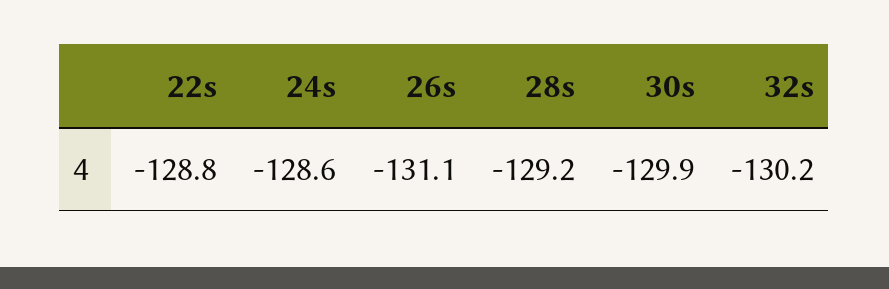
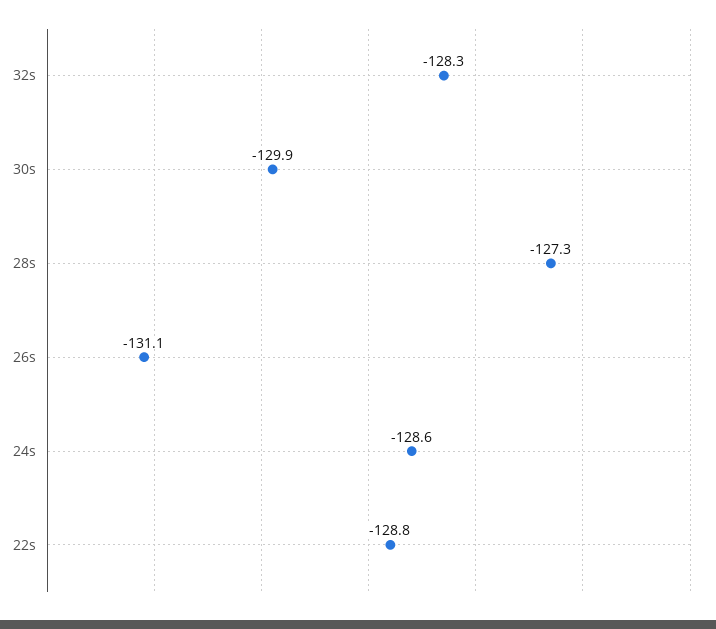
28s: -129.2 -> -127.3
32s: -130.2 -> -128.3

